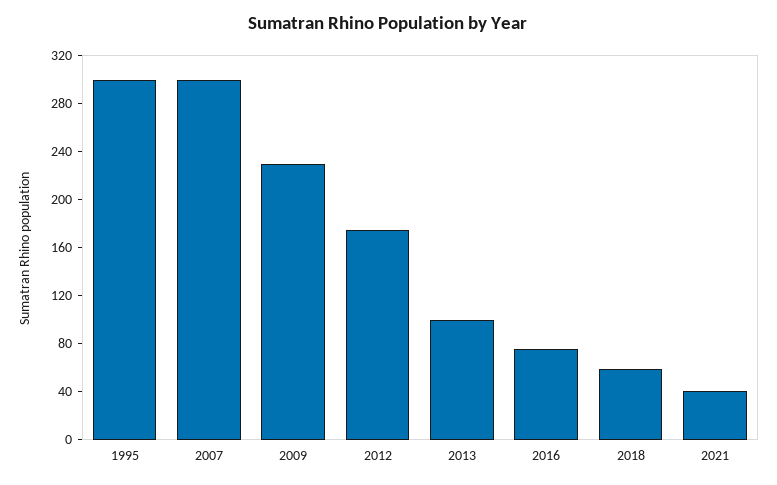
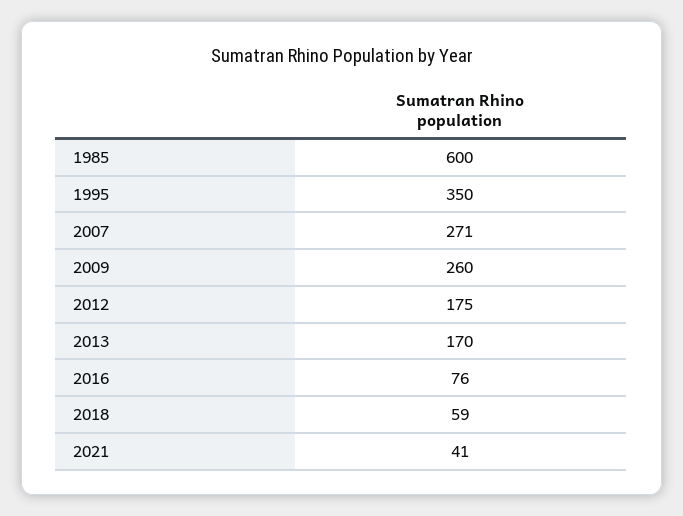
1995: 300 -> 350
2007: 300 -> 271
2009: 230 -> 260
2013: 100 -> 170
1985: none -> 600

